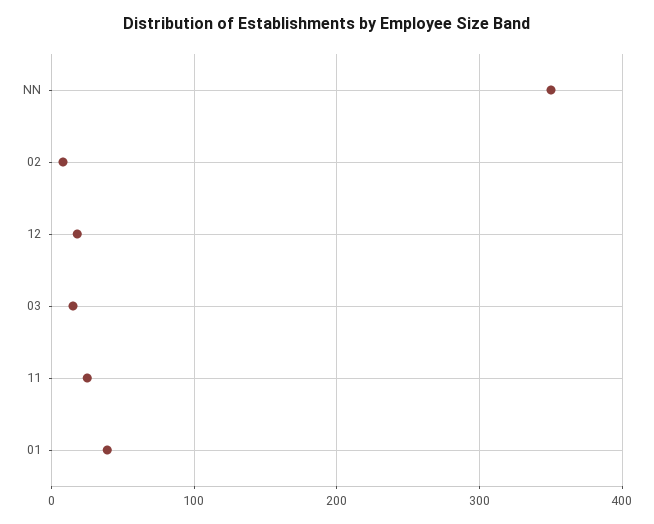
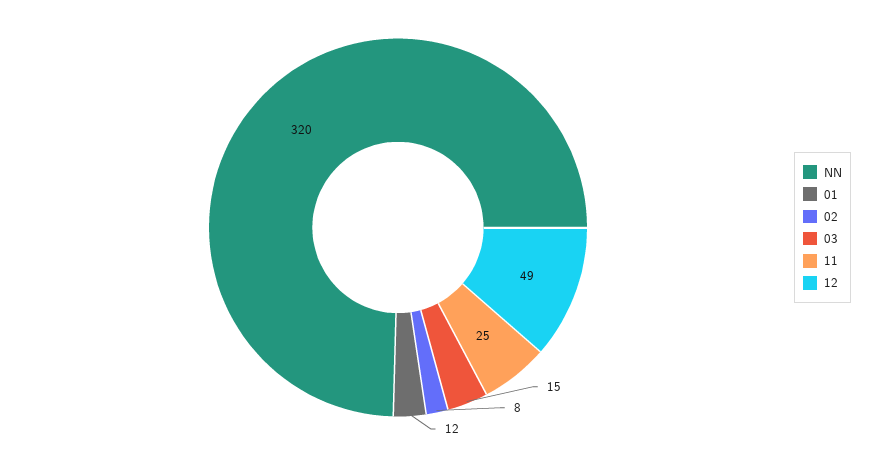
NN: 350 -> 320
12: 20 -> 49
01: 40 -> 12

